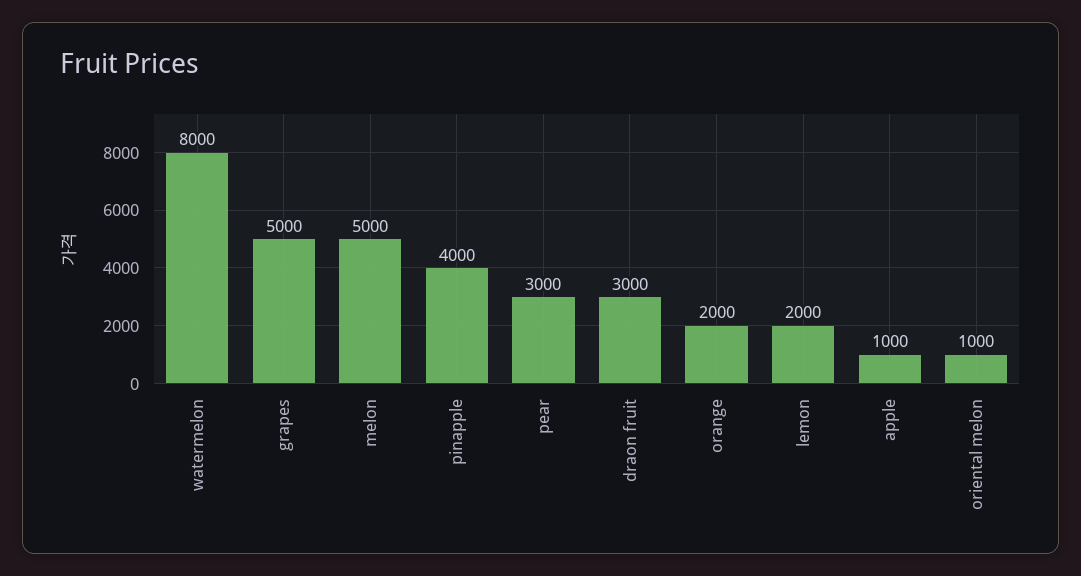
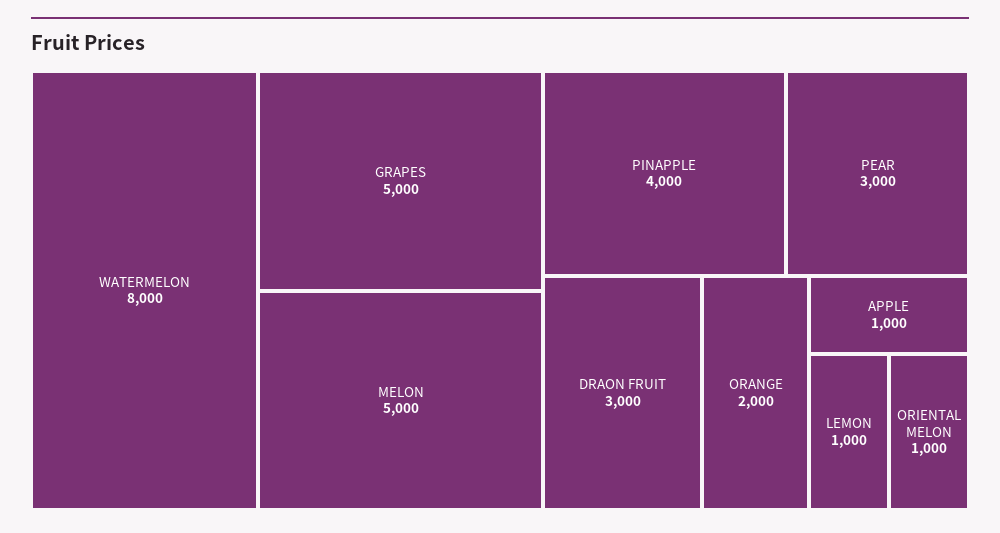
lemon: 2000 -> 1000

